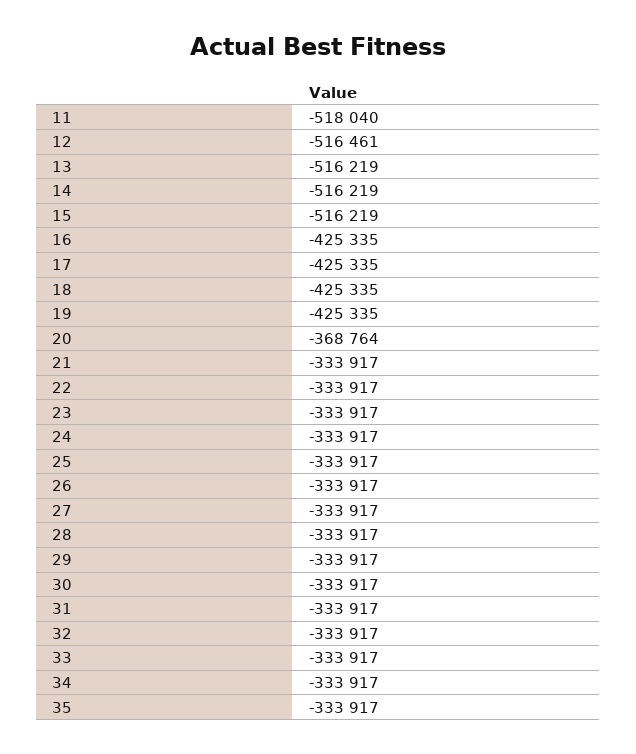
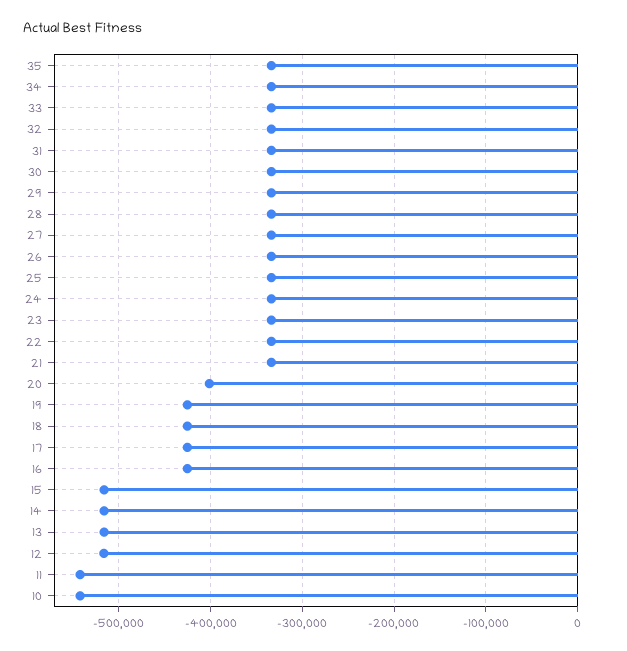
11: -518040 -> -540000
20: -368764 -> -400000
10: none -> -540000

